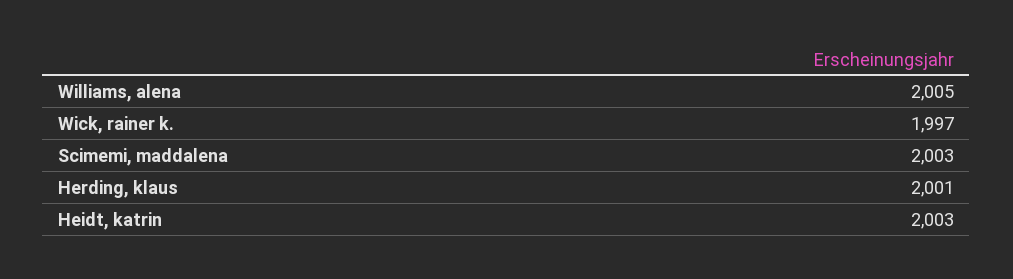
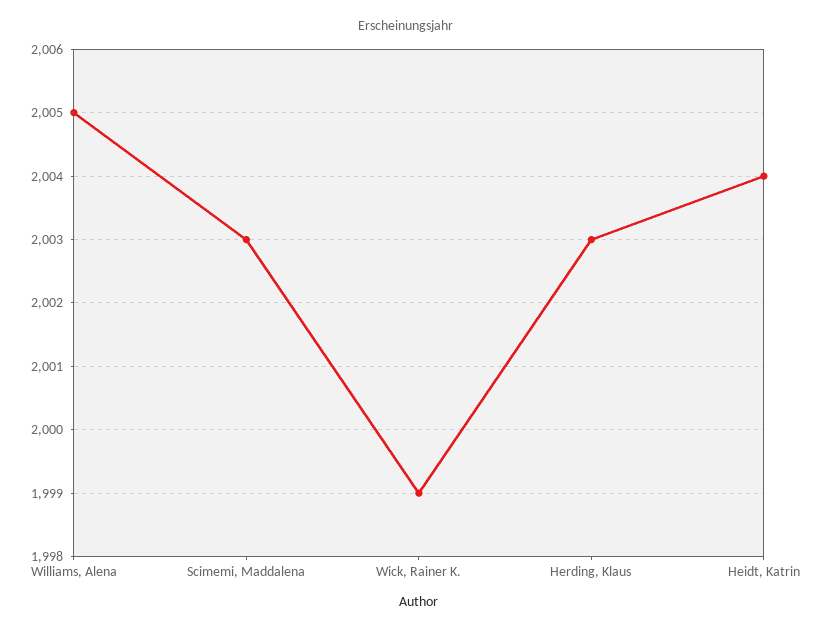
Wick, rainer k.: 1997 -> 1999
Herding, klaus: 2001 -> 2003
Heidt, katrin: 2003 -> 2004

